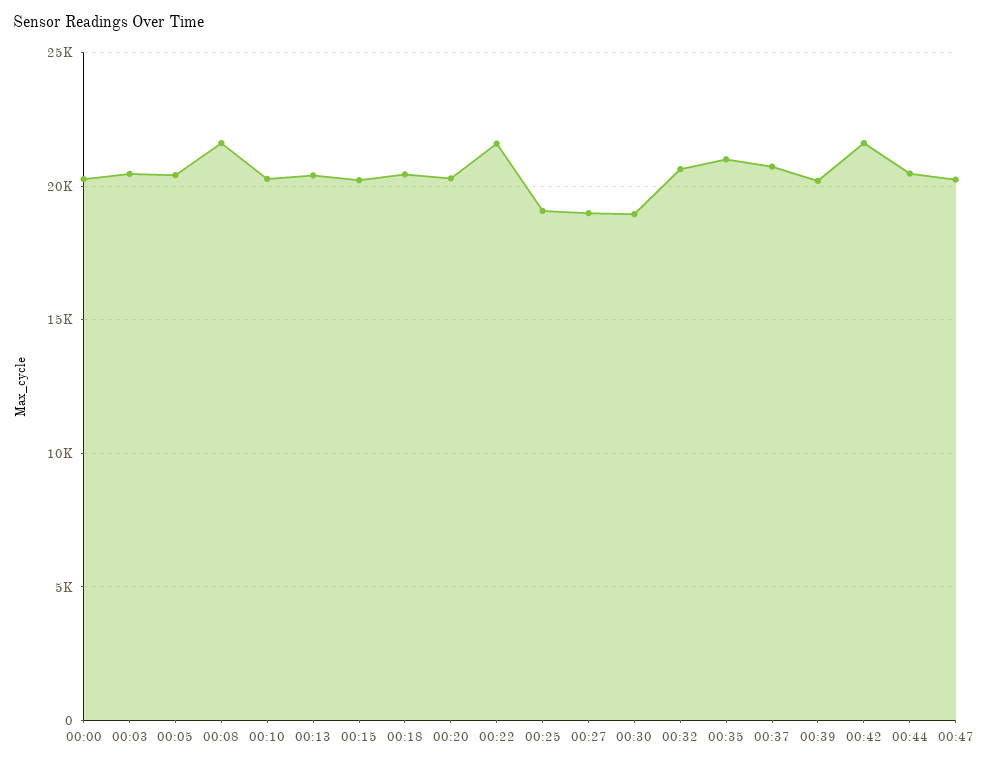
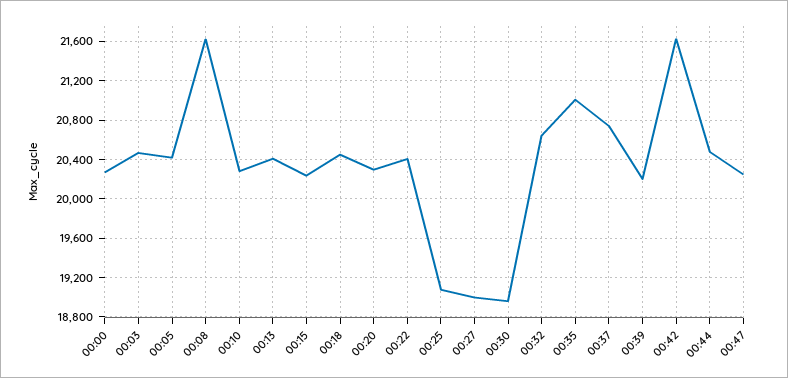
00:22: 21500 -> 20400

